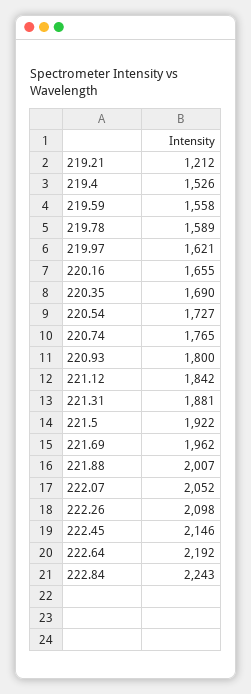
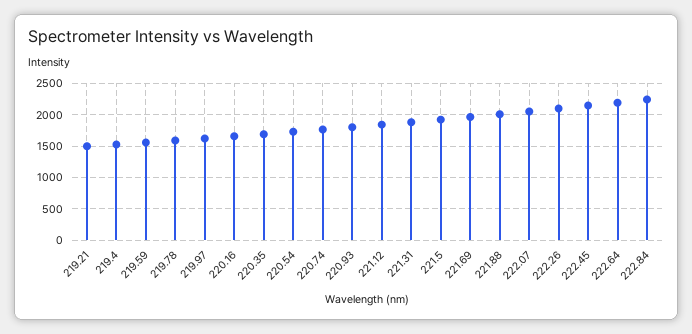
219.21: 1212 -> 1500

